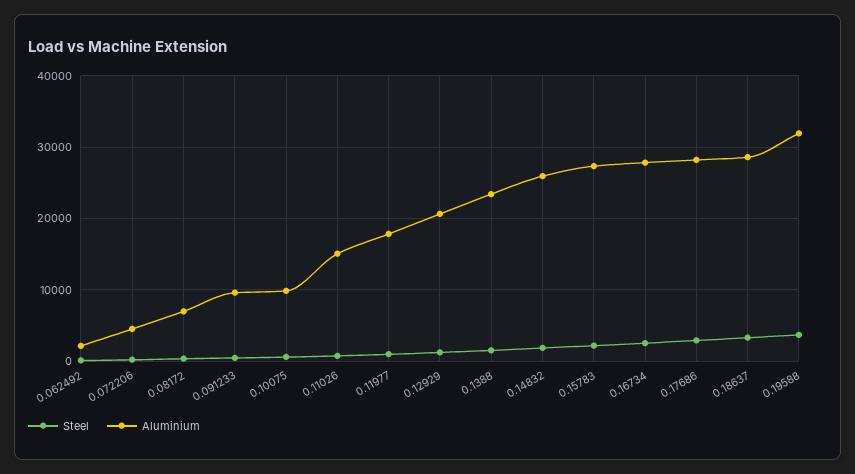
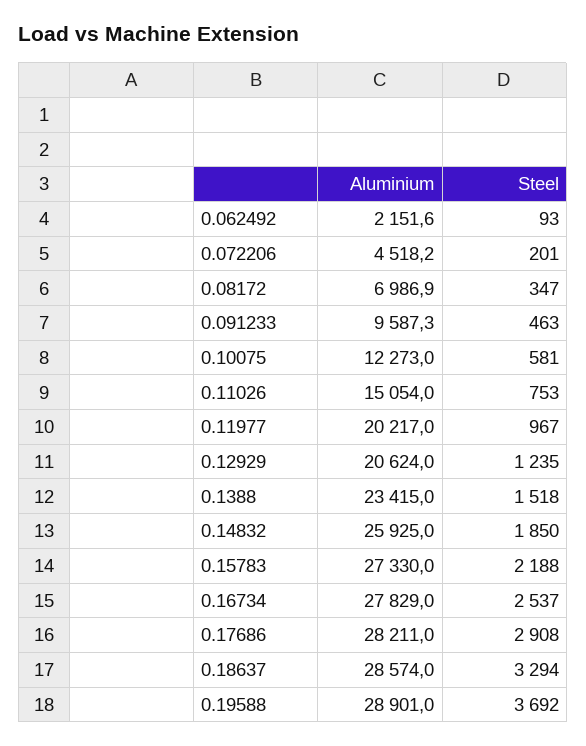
Aluminium, 0.10075: 10000 -> 12273
Aluminium, 0.11977: 18000 -> 20217
Aluminium, 0.19588: 32000 -> 28901

